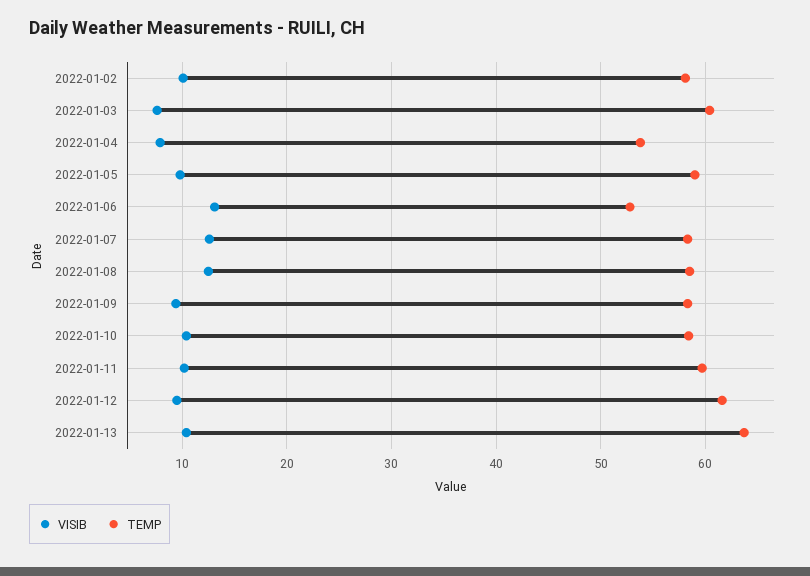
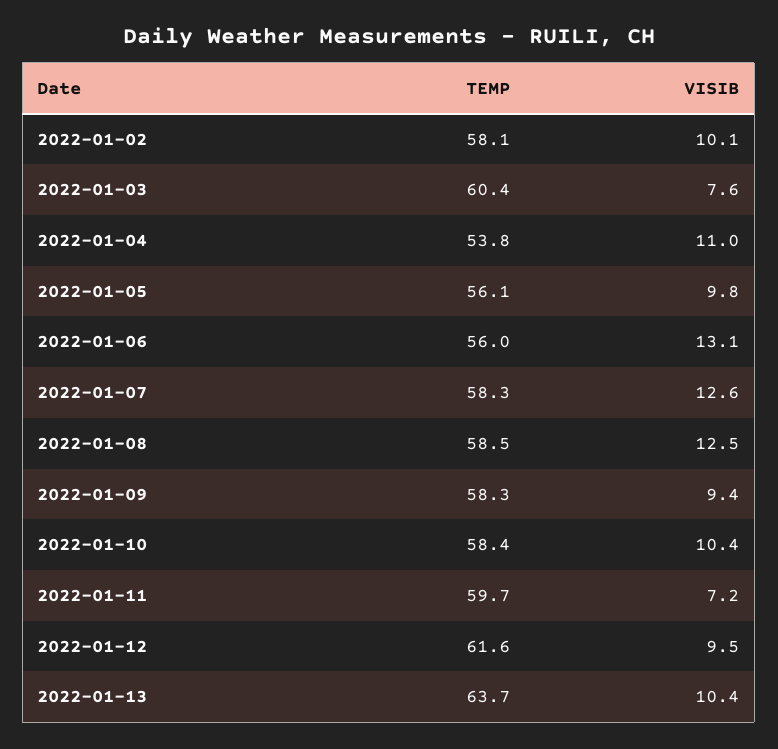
VISIB, 2022-01-04: 8 -> 11
TEMP, 2022-01-05: 59 -> 56.1
TEMP, 2022-01-06: 53 -> 56
VISIB, 2022-01-11: 10 -> 7.2

